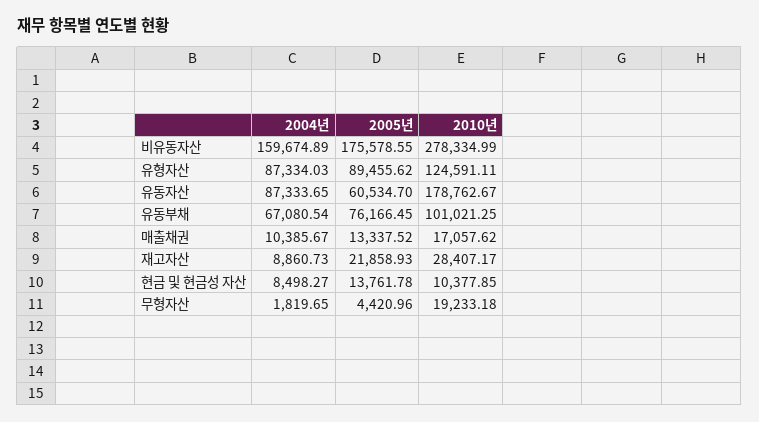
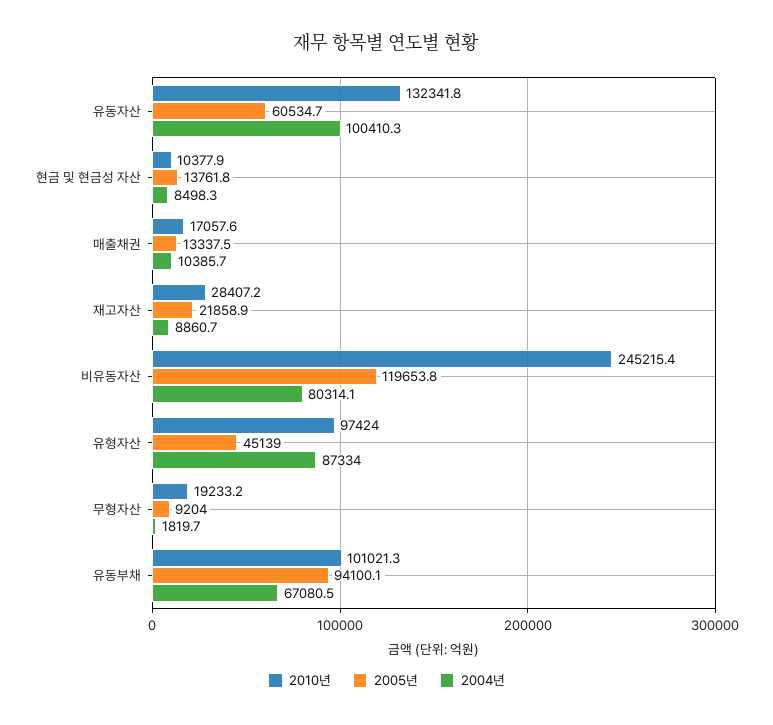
2004년, 비유동자산: 159674.89 -> 80314.1
2005년, 비유동자산: 175578.55 -> 119653.8
2010년, 비유동자산: 278334.99 -> 245215.4
2005년, 유형자산: 89455.62 -> 45139
2010년, 유형자산: 124591.11 -> 97424
2004년, 유동자산: 87333.65 -> 100410.3
2010년, 유동자산: 178762.67 -> 132341.8
2005년, 유동부채: 76166.45 -> 94100.1
2005년, 무형자산: 4420.96 -> 9204

